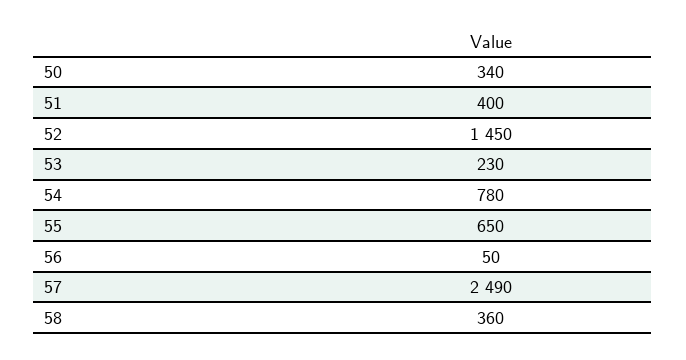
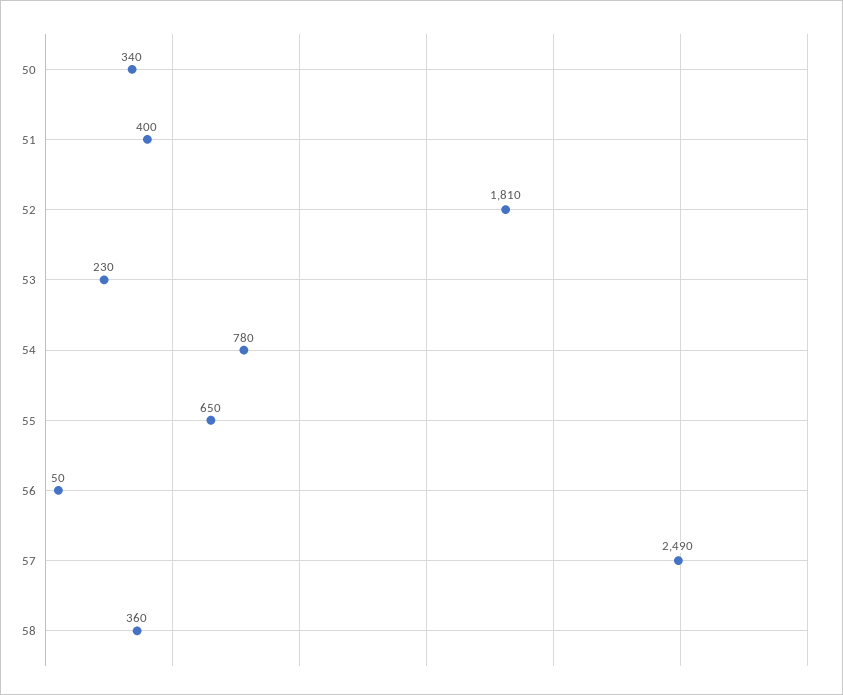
52: 1450 -> 1810

